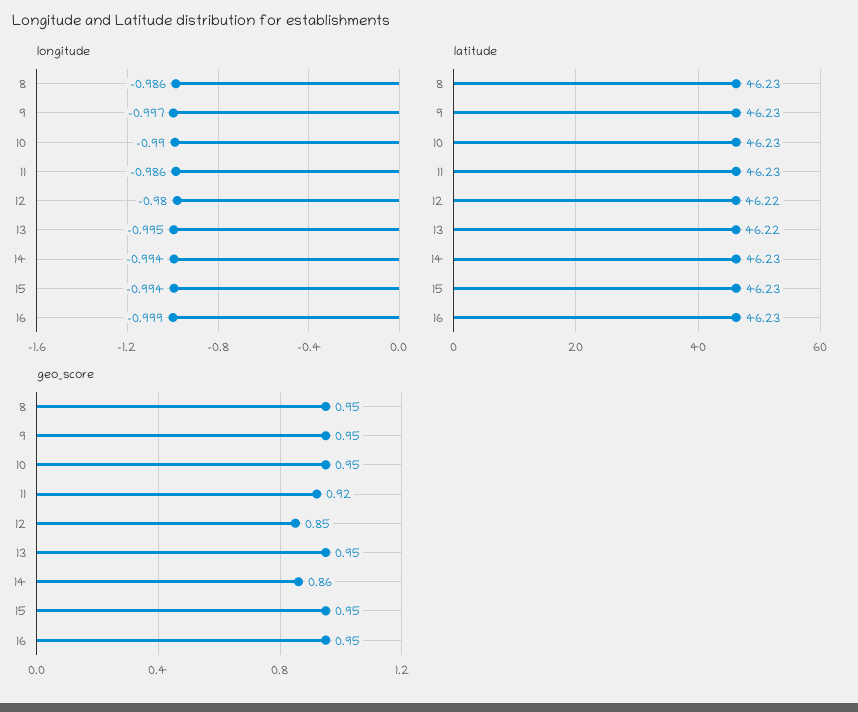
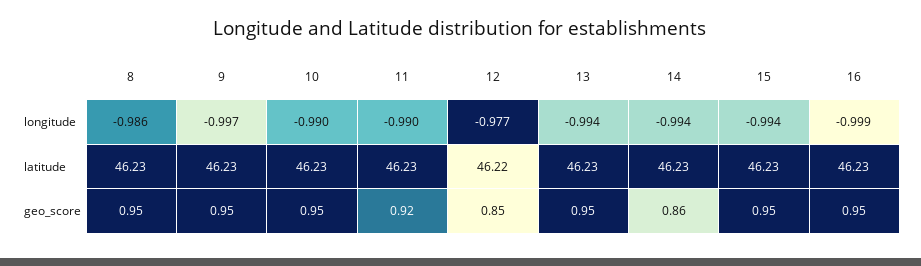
longitude, 11: -0.986 -> -0.99
longitude, 12: -0.98 -> -0.977
longitude, 13: -0.995 -> -0.994
latitude, 13: 46.22 -> 46.23

